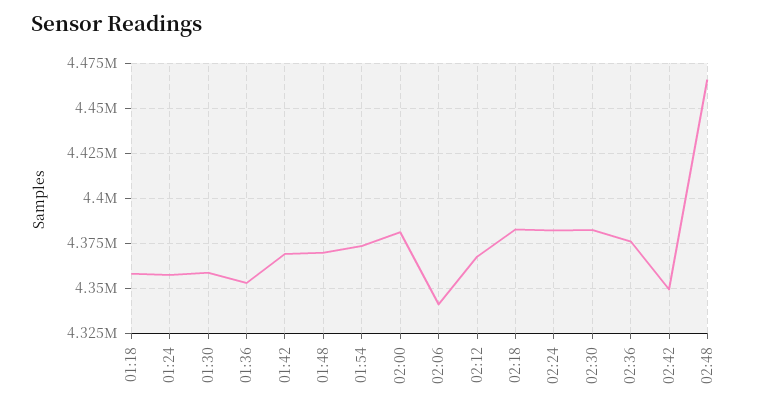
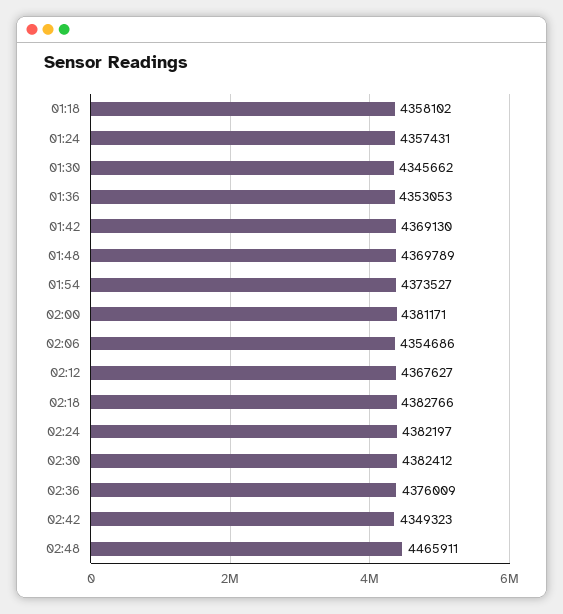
01:30: 4360000 -> 4345662
02:06: 4340000 -> 4354686

